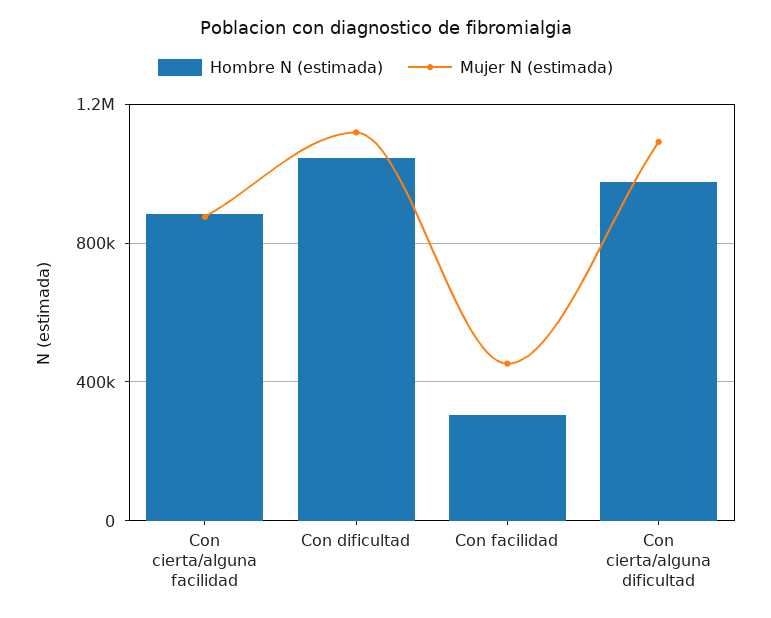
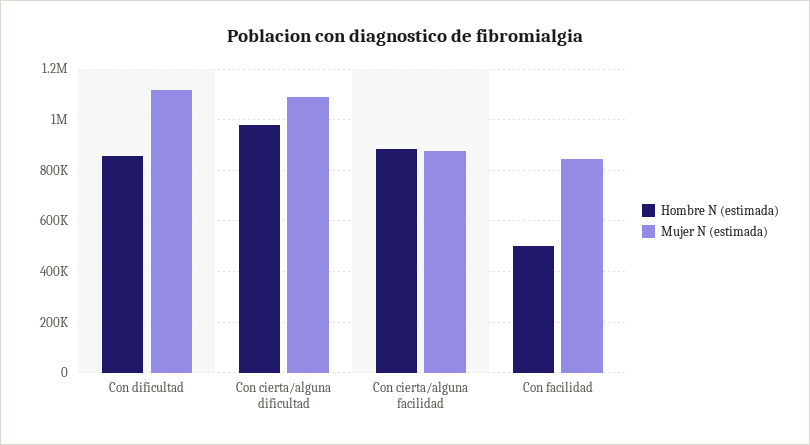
Hombre N (estimada), Con dificultad: 1050000 -> 850000
Hombre N (estimada), Con facilidad: 300000 -> 500000
Mujer N (estimada), Con facilidad: 450000 -> 850000

